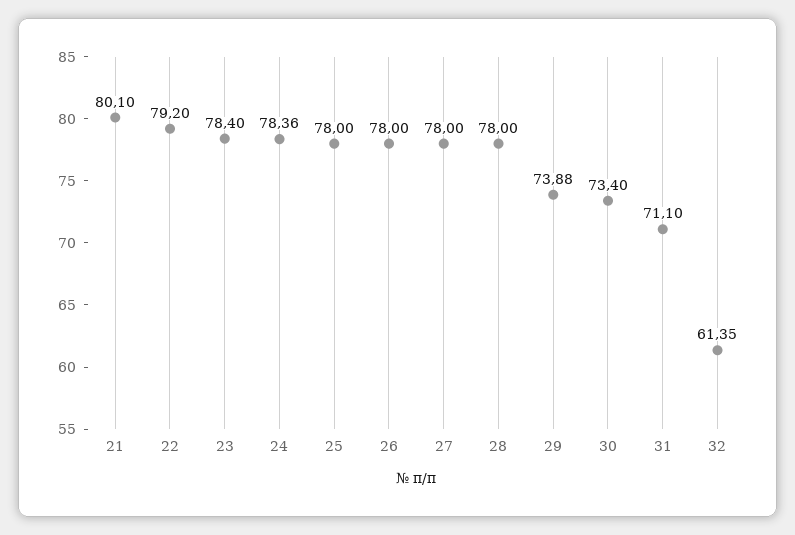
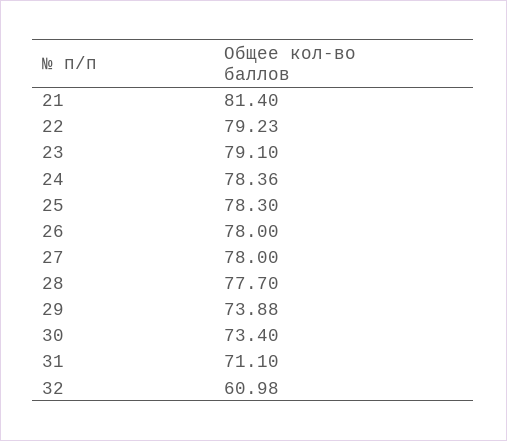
21: 80.1 -> 81.4
22: 79.2 -> 79.23
23: 78.4 -> 79.1
25: 78 -> 78.3
28: 78 -> 77.7
32: 61.35 -> 60.98

